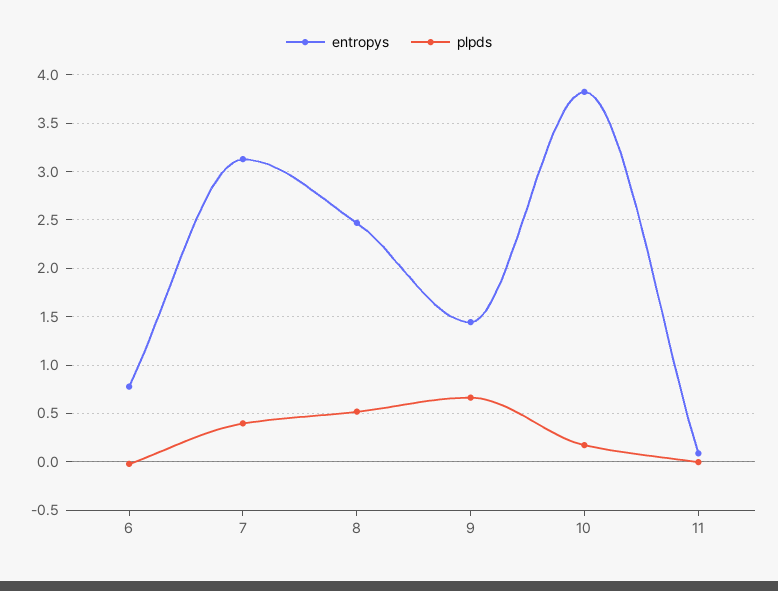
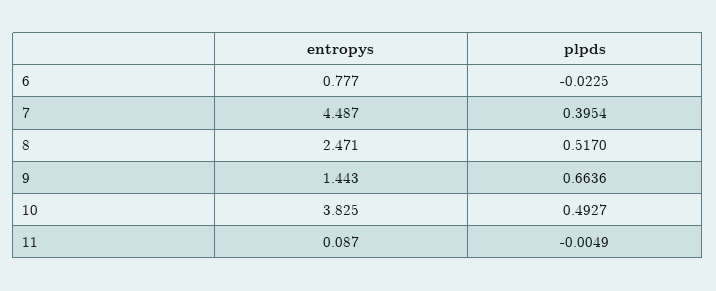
entropys, 7: 3.1 -> 4.487
plpds, 10: 0.2 -> 0.4927

